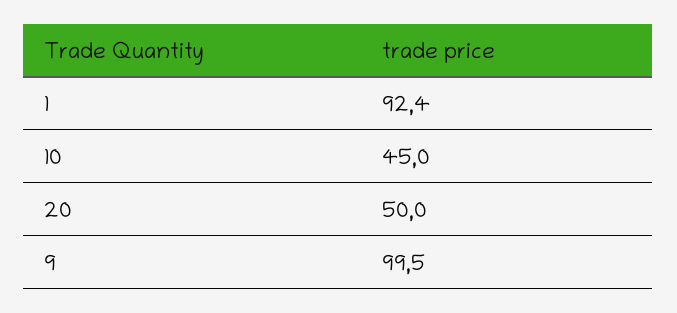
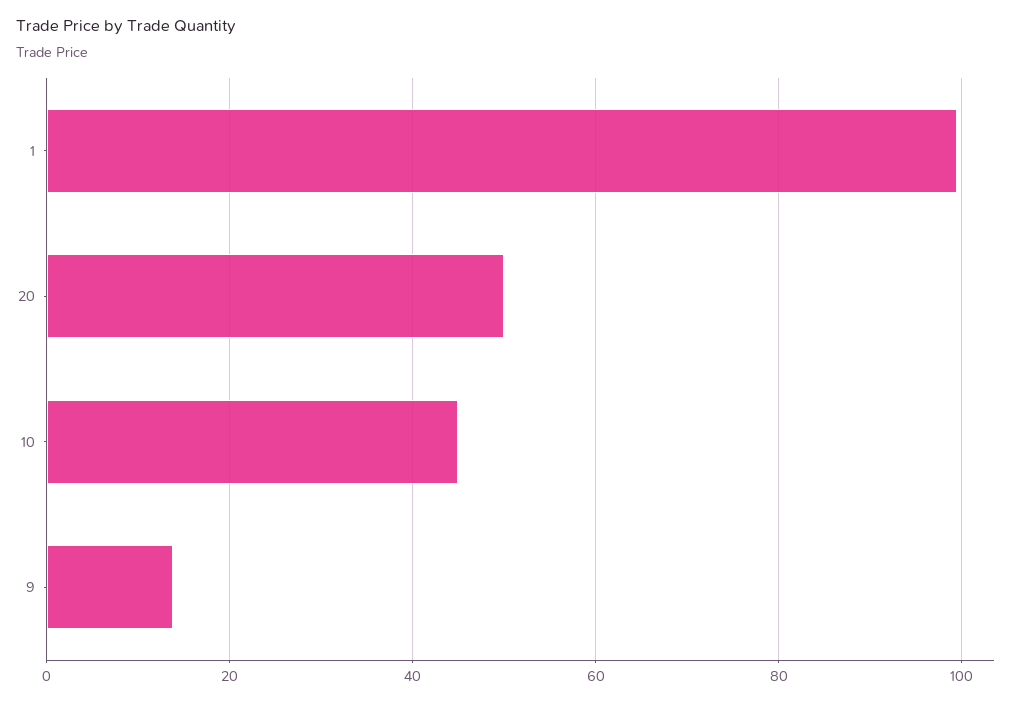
1: 92.4 -> 100
9: 99.5 -> 14

